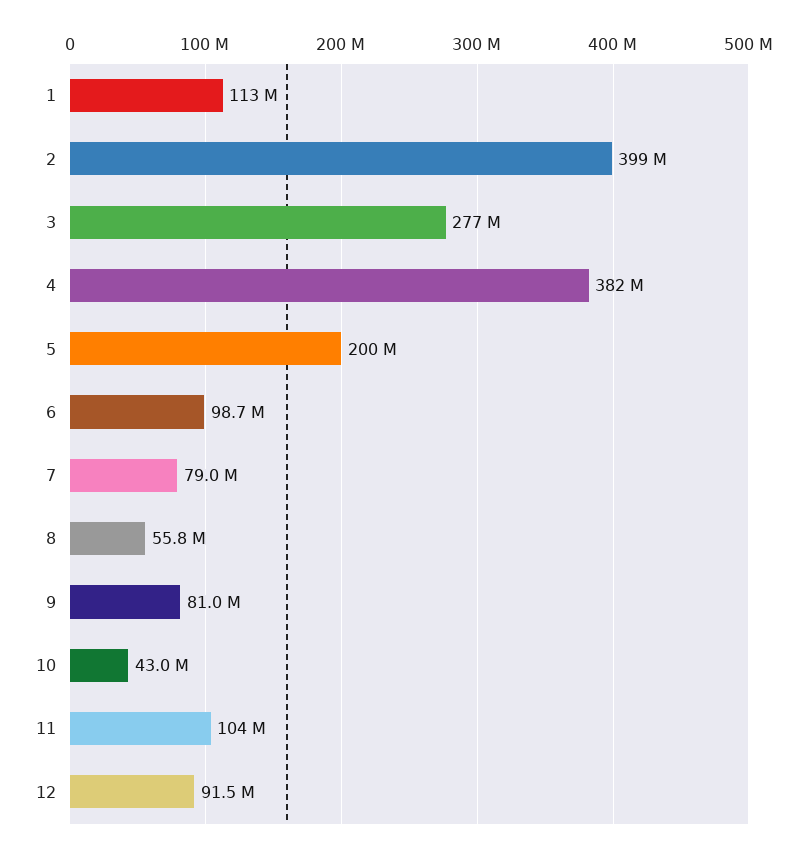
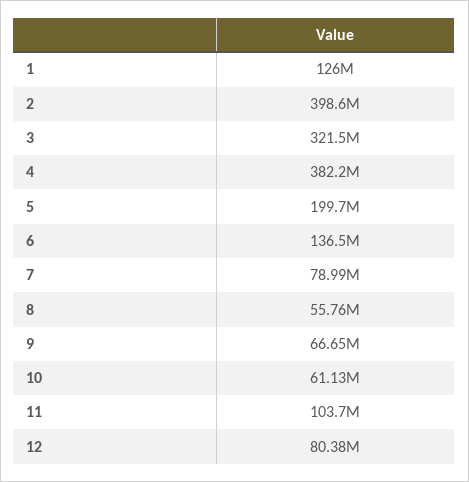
1: 113000000 -> 126000000
3: 277000000 -> 321500000
6: 98700000 -> 136500000
9: 81000000 -> 66650000
10: 43000000 -> 61130000
12: 91500000 -> 80380000

